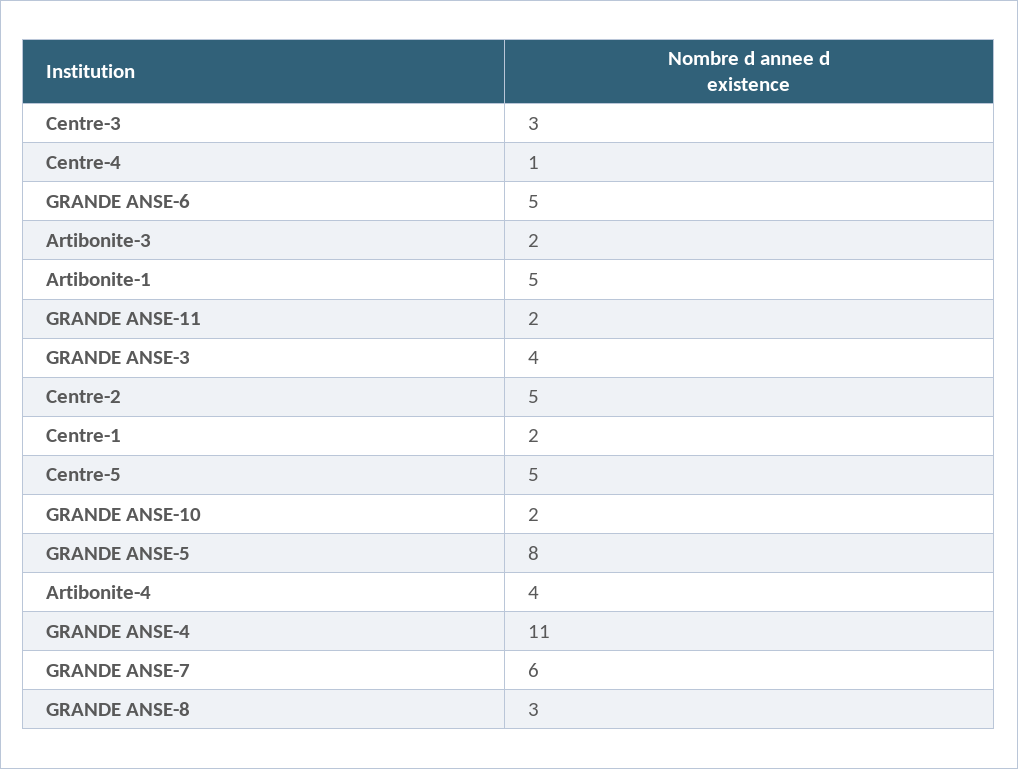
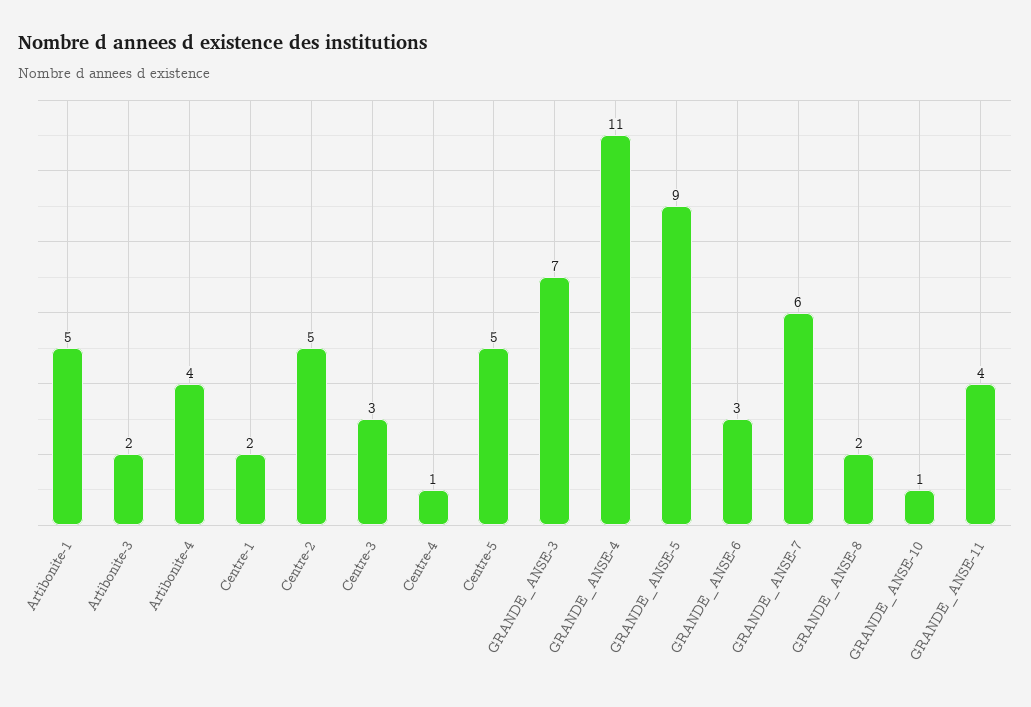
GRANDE ANSE-6: 5 -> 3
GRANDE ANSE-11: 2 -> 4
GRANDE ANSE-3: 4 -> 7
GRANDE ANSE-10: 2 -> 1
GRANDE ANSE-5: 8 -> 9
GRANDE ANSE-8: 3 -> 2

